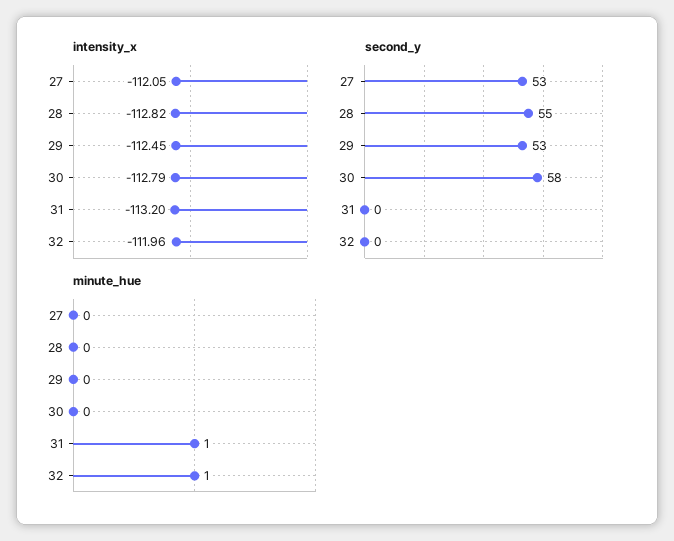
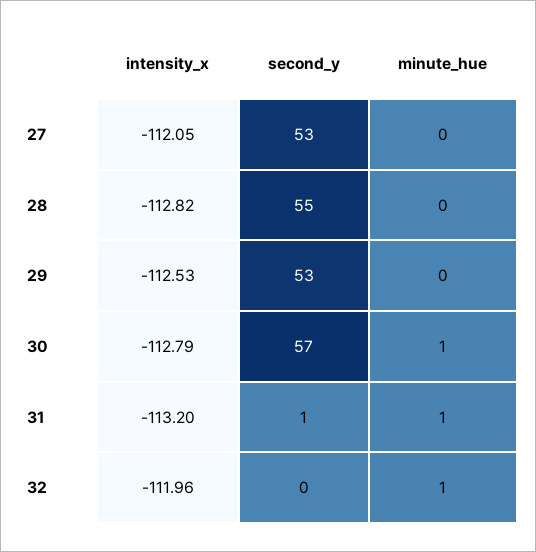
intensity_x, 29: -112.45 -> -112.53
second_y, 30: 58 -> 57
second_y, 31: 0 -> 1
minute_hue, 30: 0 -> 1

